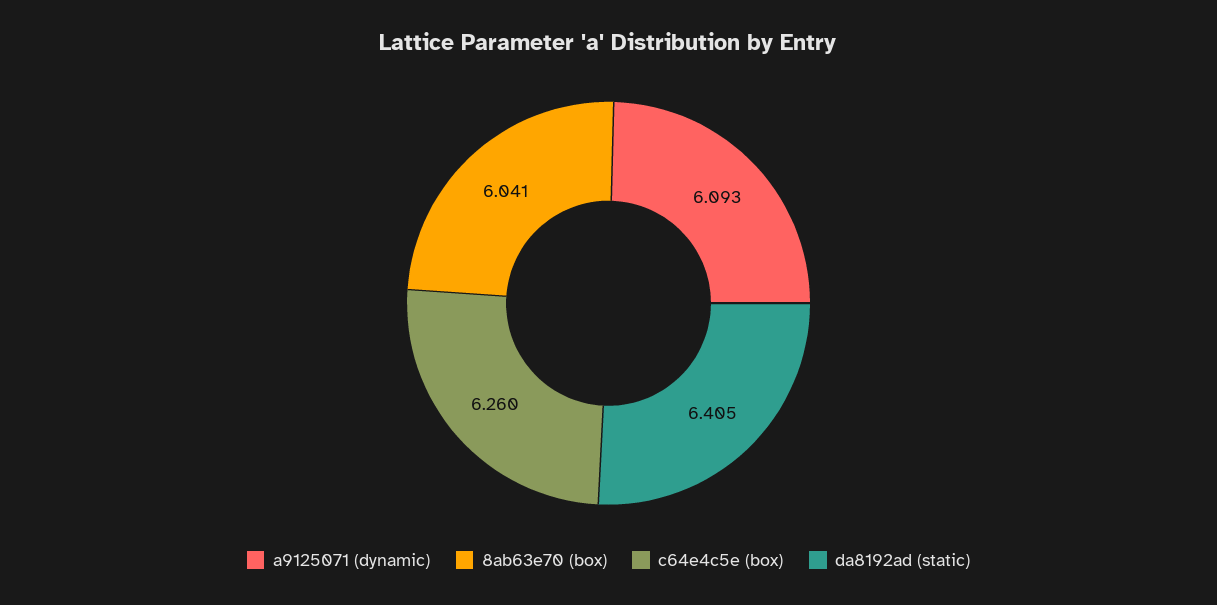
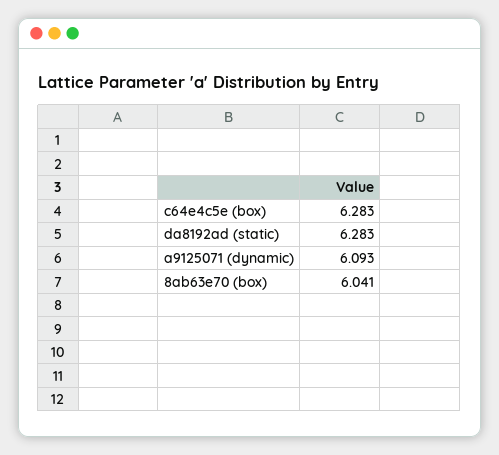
c64e4c5e (box): 6.26 -> 6.283
da8192ad (static): 6.405 -> 6.283

